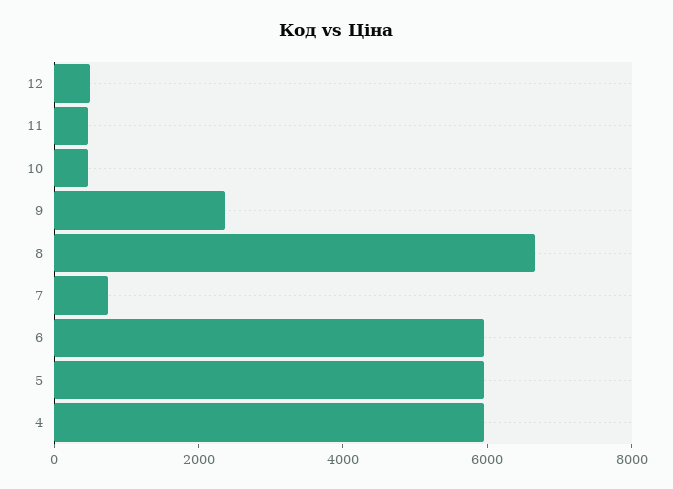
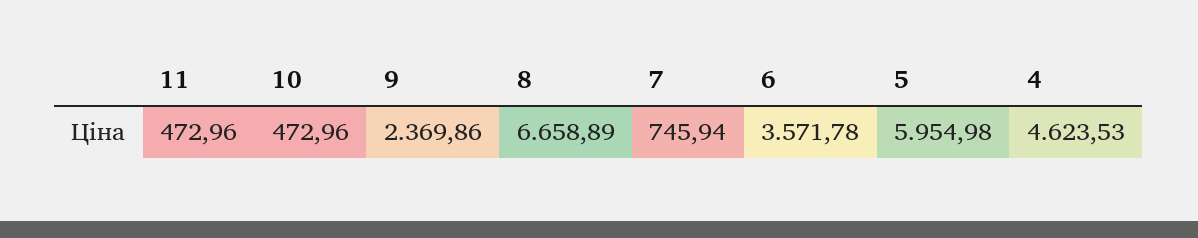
12: 500 -> none
6: 6000 -> 3571.78
4: 6000 -> 4623.53

